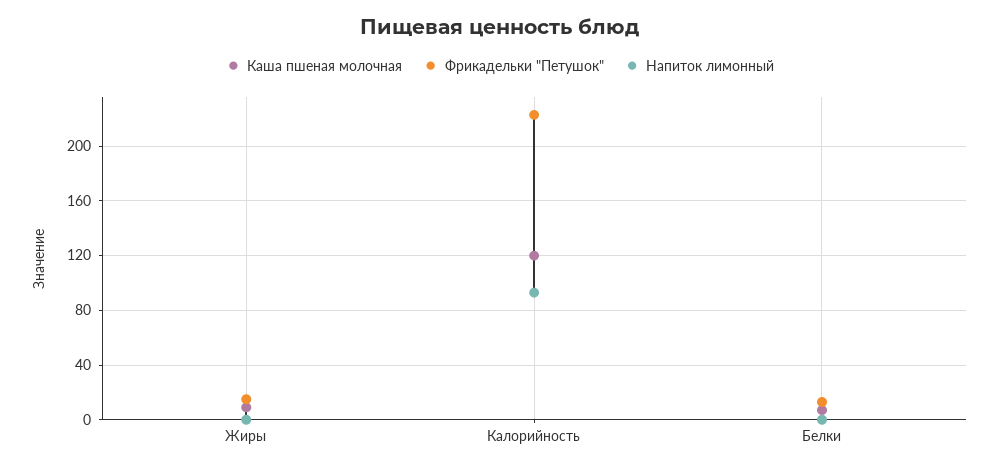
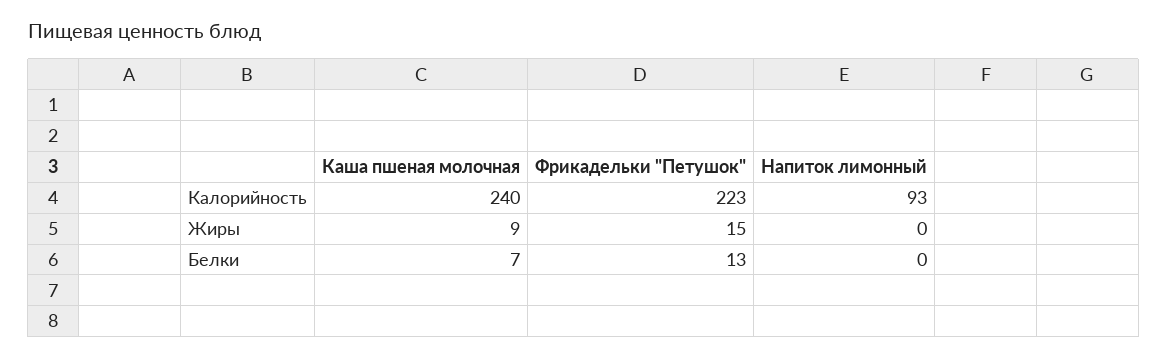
Каша пшеная молочная, Калорийность: 120 -> 240

